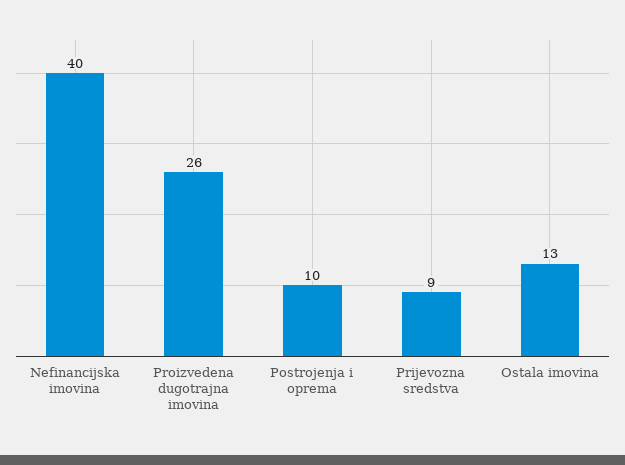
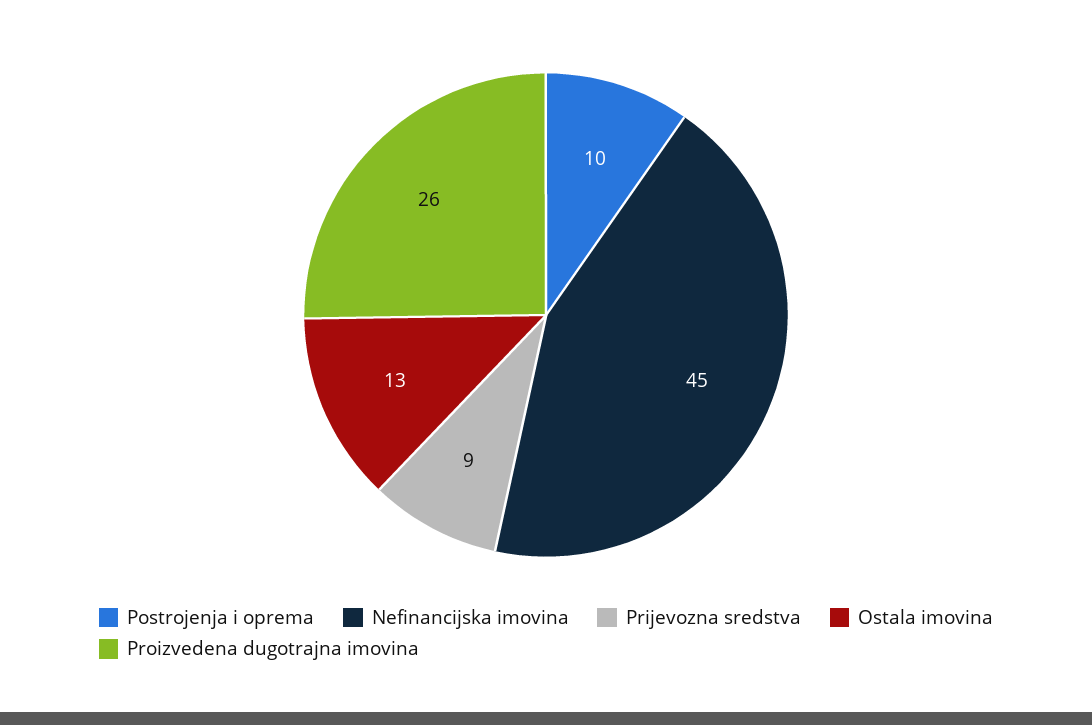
Nefinancijska imovina: 40 -> 45

